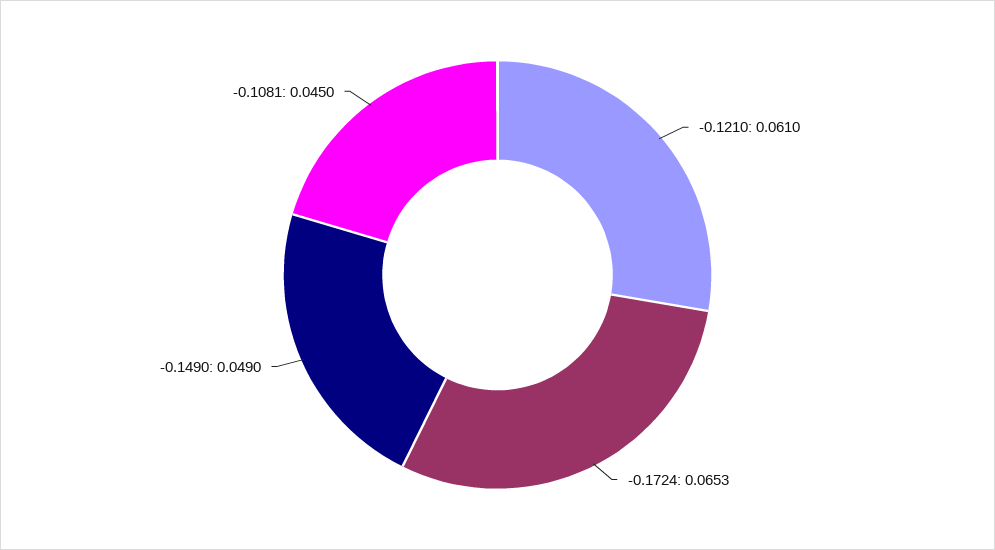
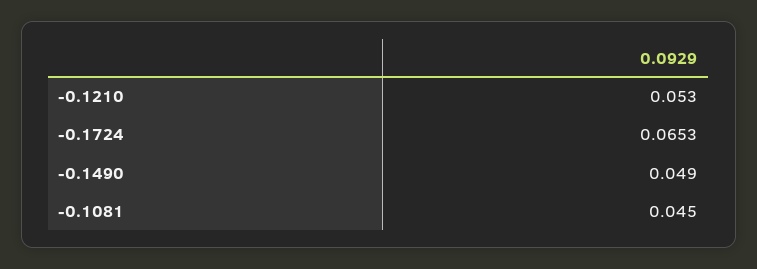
-0.1210: 0.061 -> 0.053

